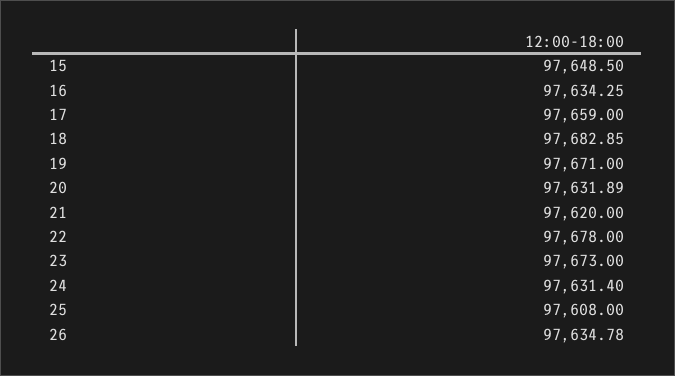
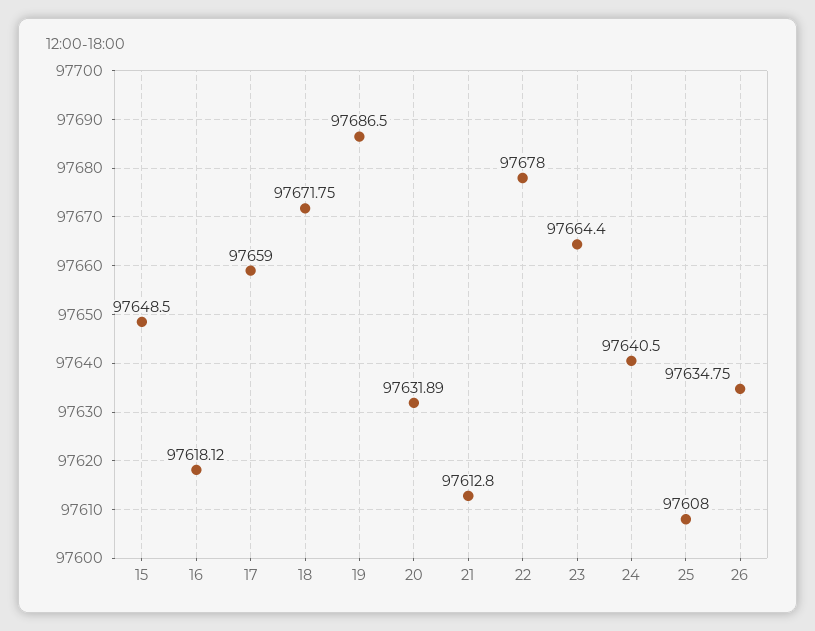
16: 97634.25 -> 97618.12
18: 97682.85 -> 97671.75
19: 97671 -> 97686.5
21: 97620 -> 97612.8
23: 97673 -> 97664.4
24: 97631.4 -> 97640.5
26: 97634.78 -> 97634.75

